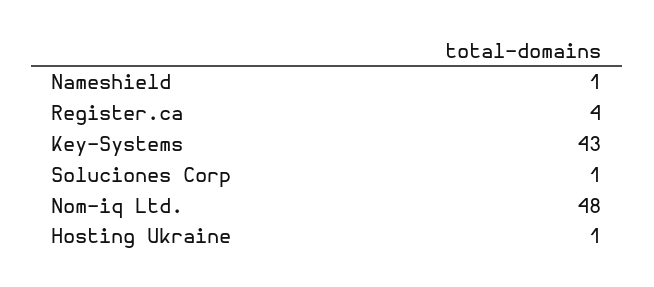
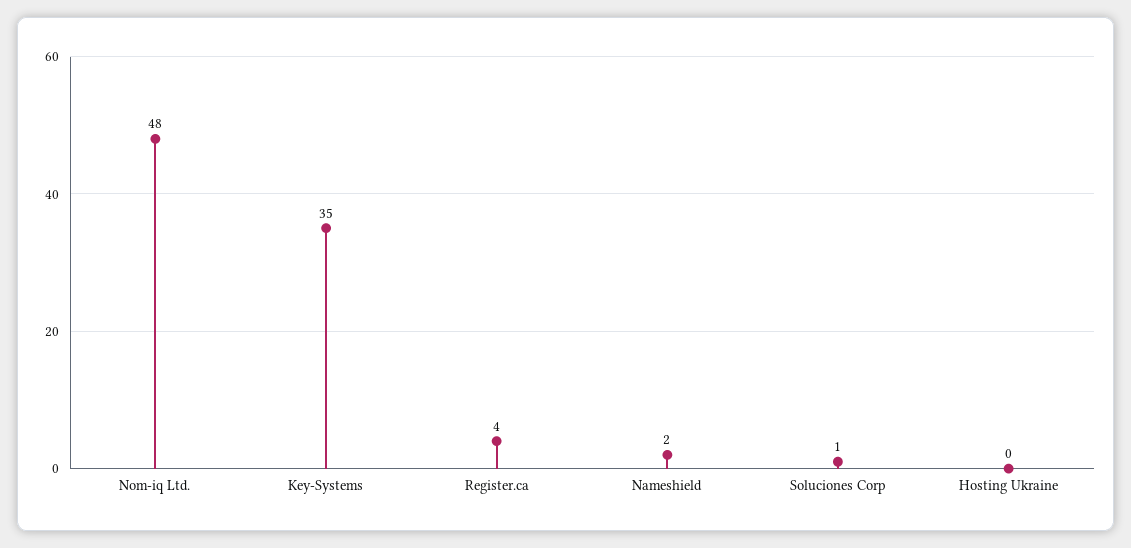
Nameshield: 1 -> 2
Key-Systems: 43 -> 35
Hosting Ukraine: 1 -> 0

